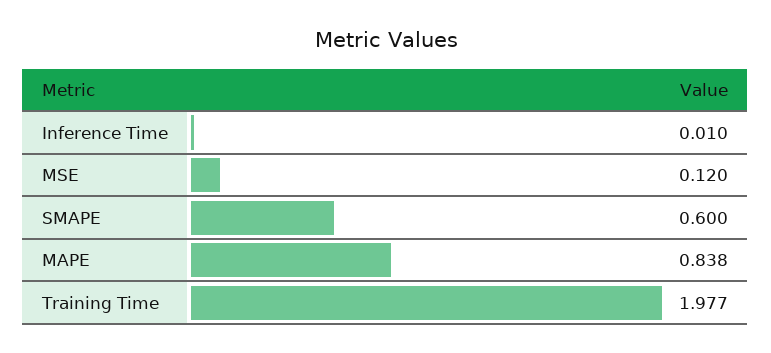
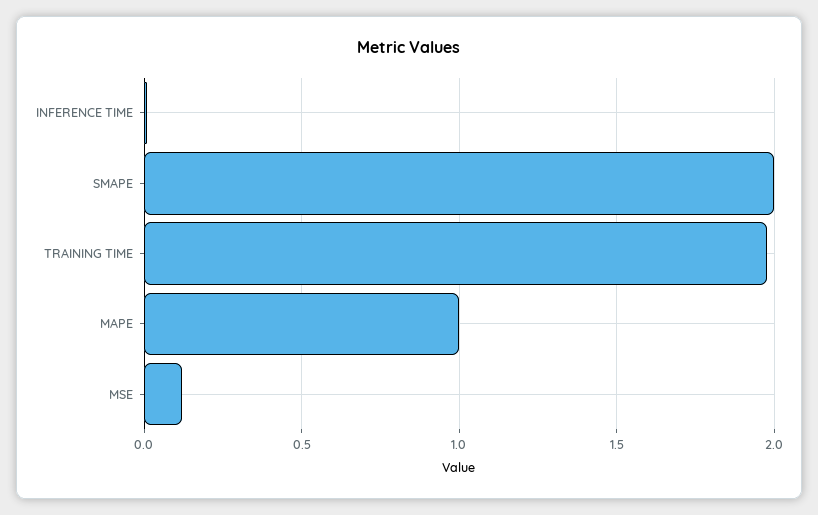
SMAPE: 0.6 -> 2
MAPE: 0.838 -> 1

